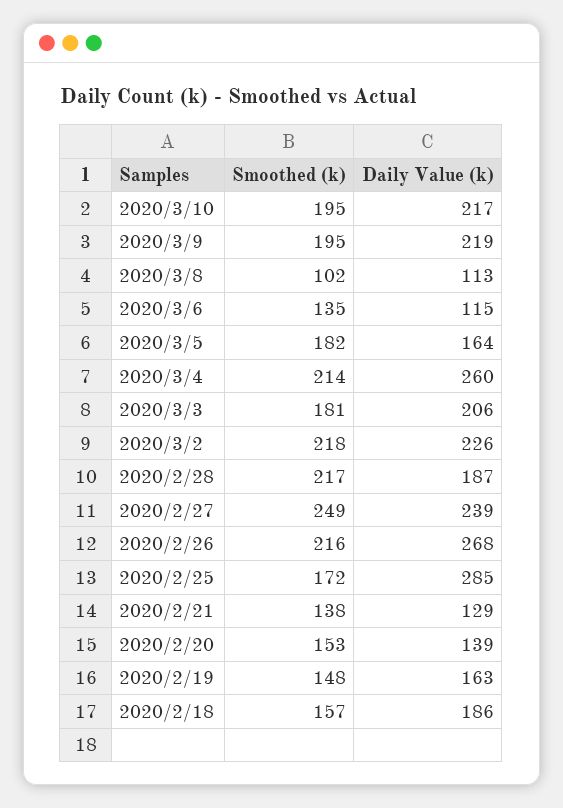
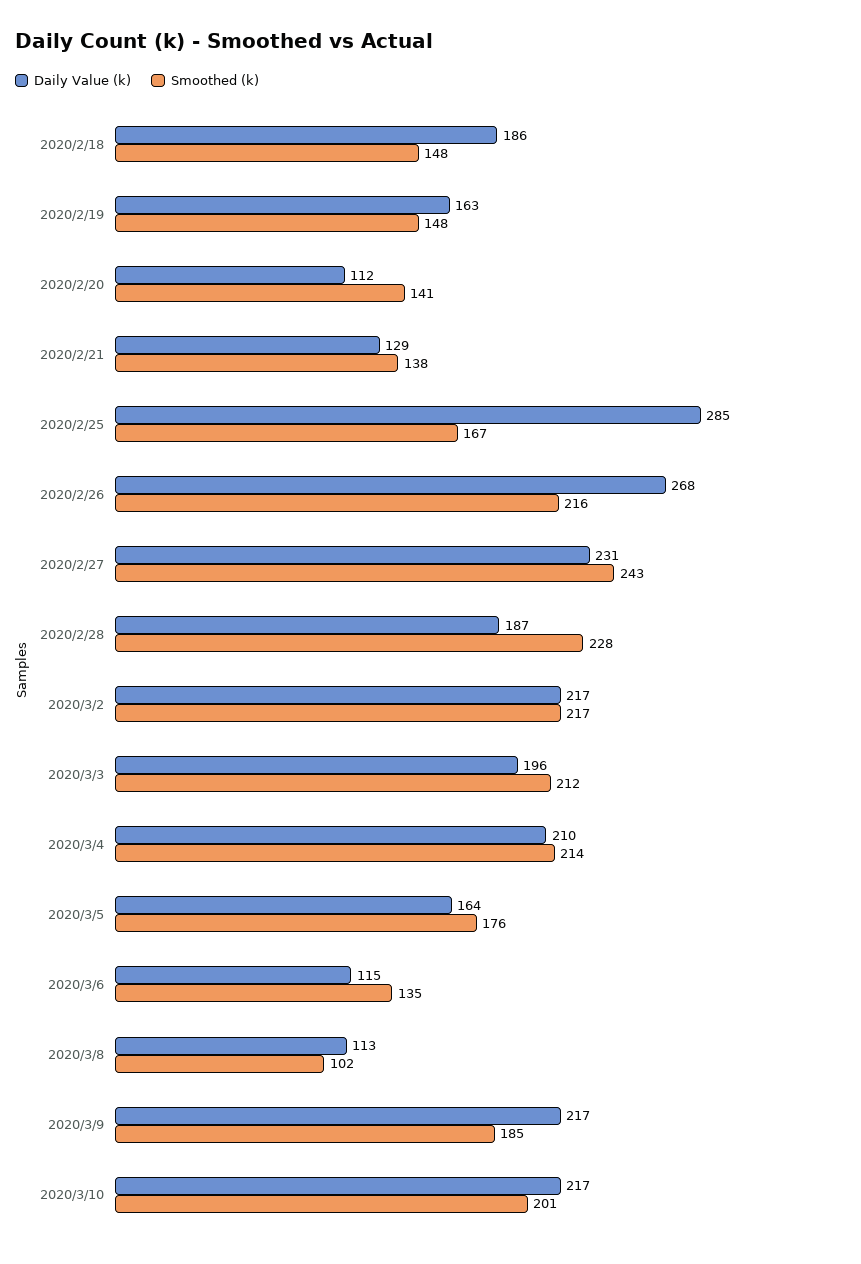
Smoothed (k), 2020/3/10: 195 -> 201
Smoothed (k), 2020/3/9: 195 -> 185
Daily Value (k), 2020/3/9: 219 -> 217
Smoothed (k), 2020/3/5: 182 -> 176
Daily Value (k), 2020/3/4: 260 -> 210
Smoothed (k), 2020/3/3: 181 -> 212
Daily Value (k), 2020/3/3: 206 -> 196
Smoothed (k), 2020/3/2: 218 -> 217
Daily Value (k), 2020/3/2: 226 -> 217
Smoothed (k), 2020/2/28: 217 -> 228
Smoothed (k), 2020/2/27: 249 -> 243
Daily Value (k), 2020/2/27: 239 -> 231
Smoothed (k), 2020/2/25: 172 -> 167
Smoothed (k), 2020/2/20: 153 -> 141
Daily Value (k), 2020/2/20: 139 -> 112
Smoothed (k), 2020/2/18: 157 -> 148

